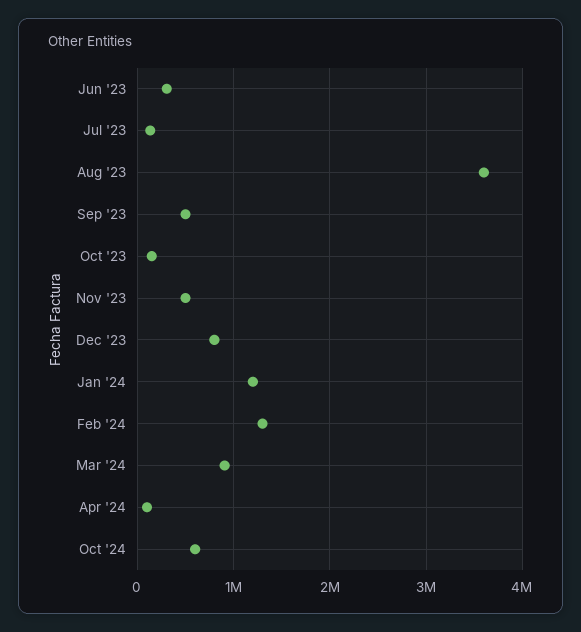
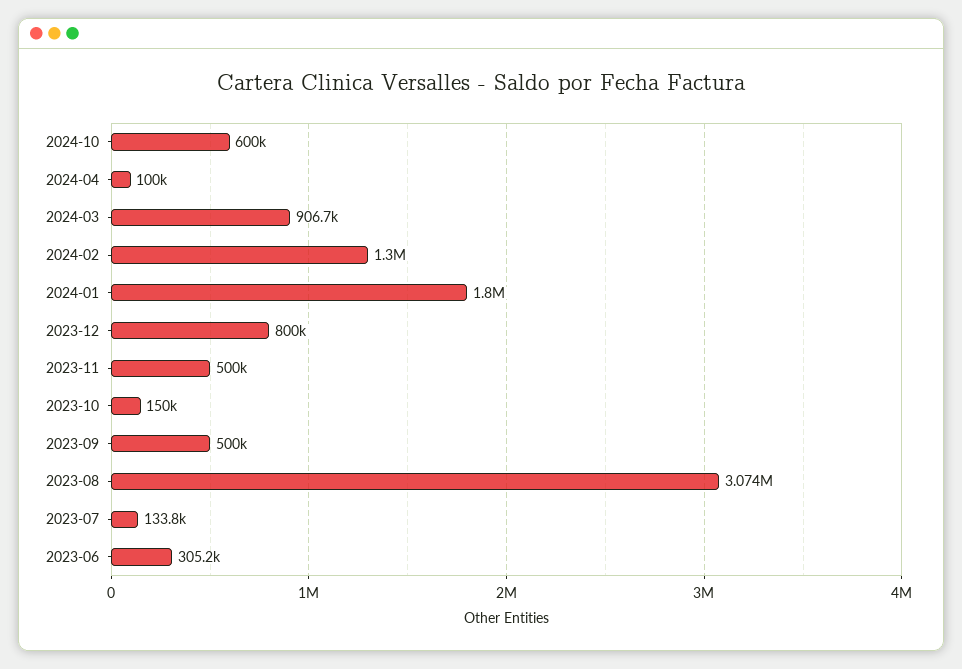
Aug '23: 3600000 -> 3074000
Jan '24: 1200000 -> 1800000

